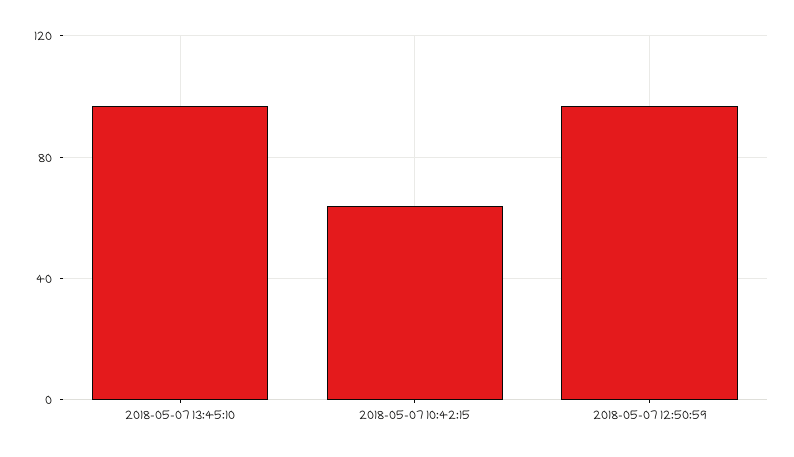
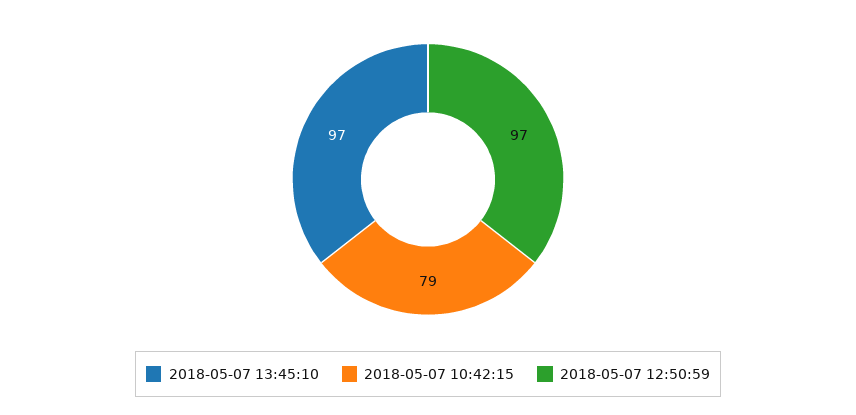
2018-05-07 10:42:15: 65 -> 79

